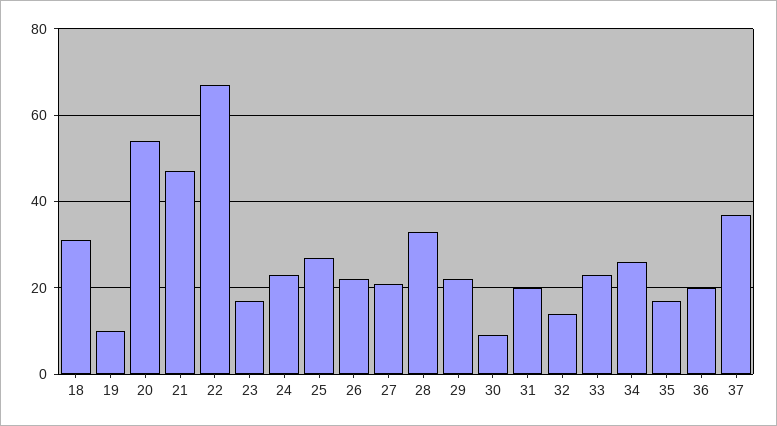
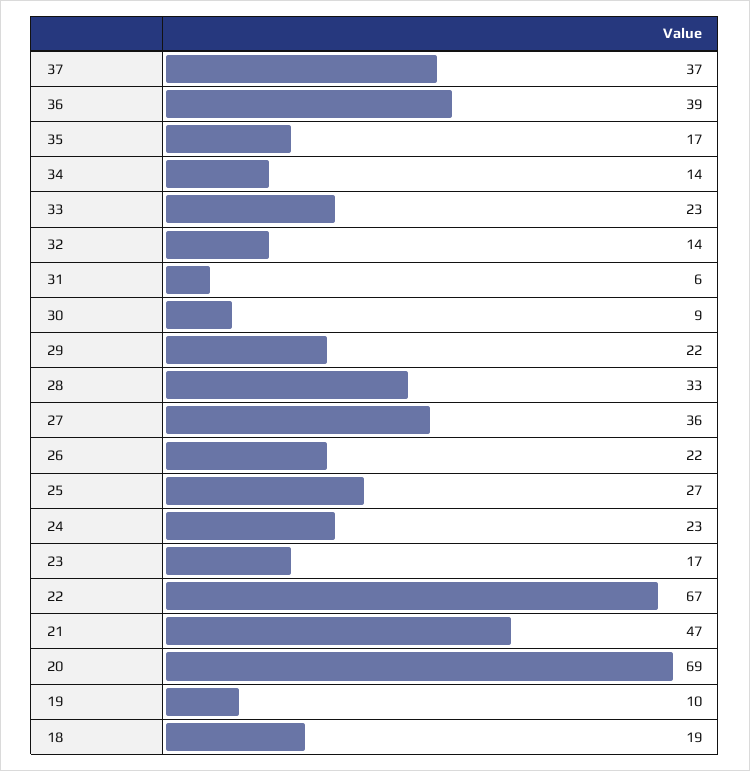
18: 30 -> 19
20: 55 -> 69
27: 20 -> 36
31: 20 -> 6
34: 25 -> 14
36: 20 -> 39

